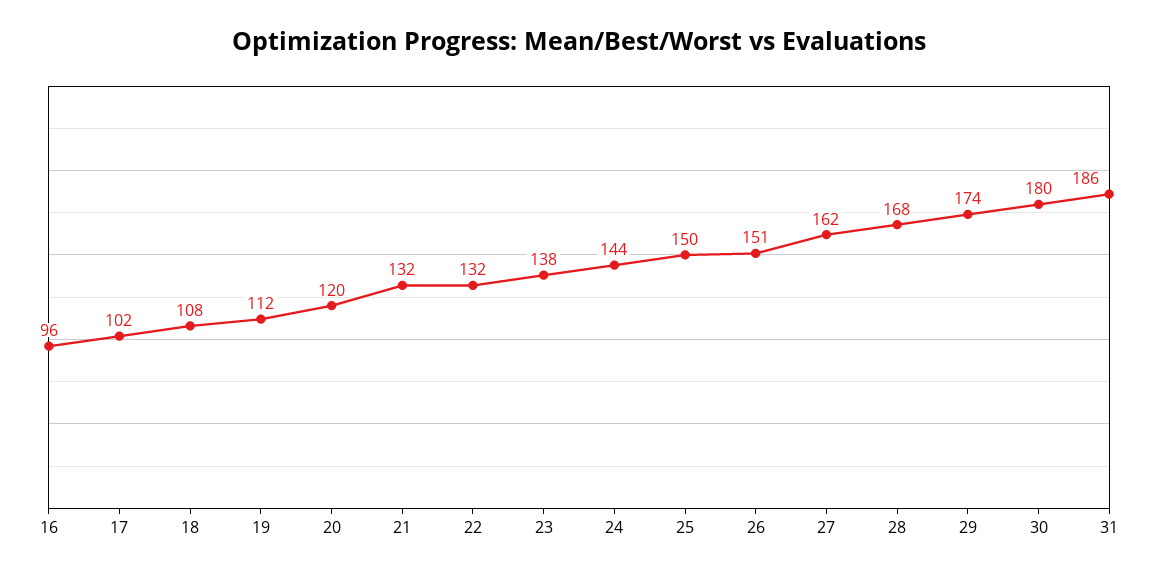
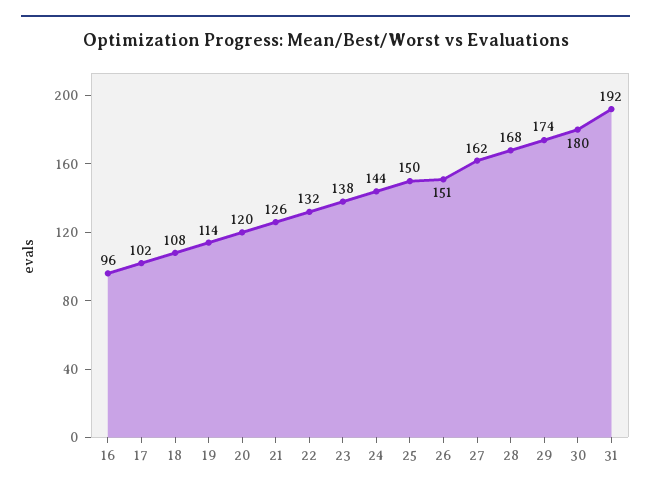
19: 112 -> 114
21: 132 -> 126
31: 186 -> 192

